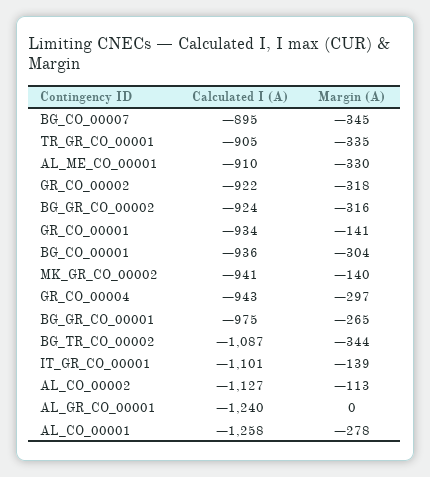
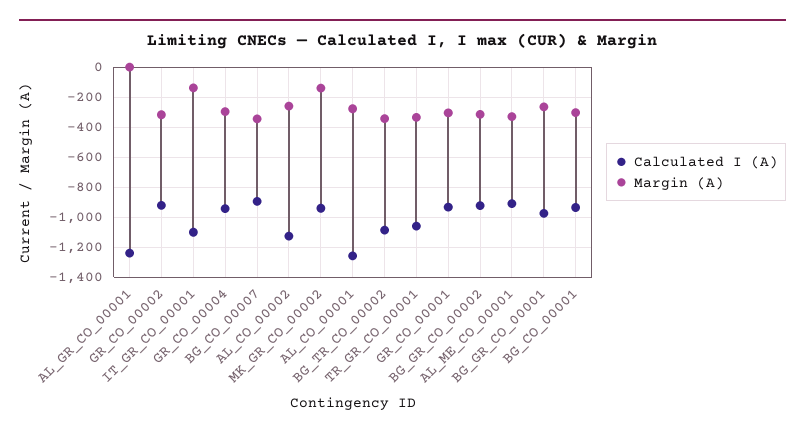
Calculated I (A), TR_GR_CO_00001: -905 -> -1050
Margin (A), GR_CO_00001: -141 -> -300
Margin (A), AL_CO_00002: -113 -> -250

